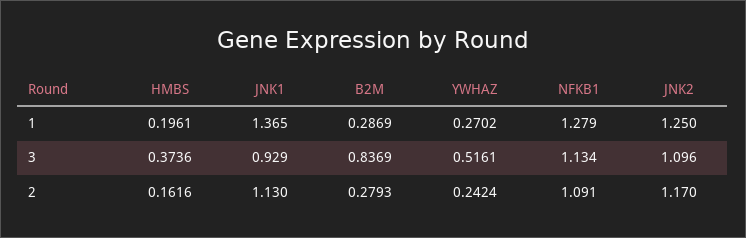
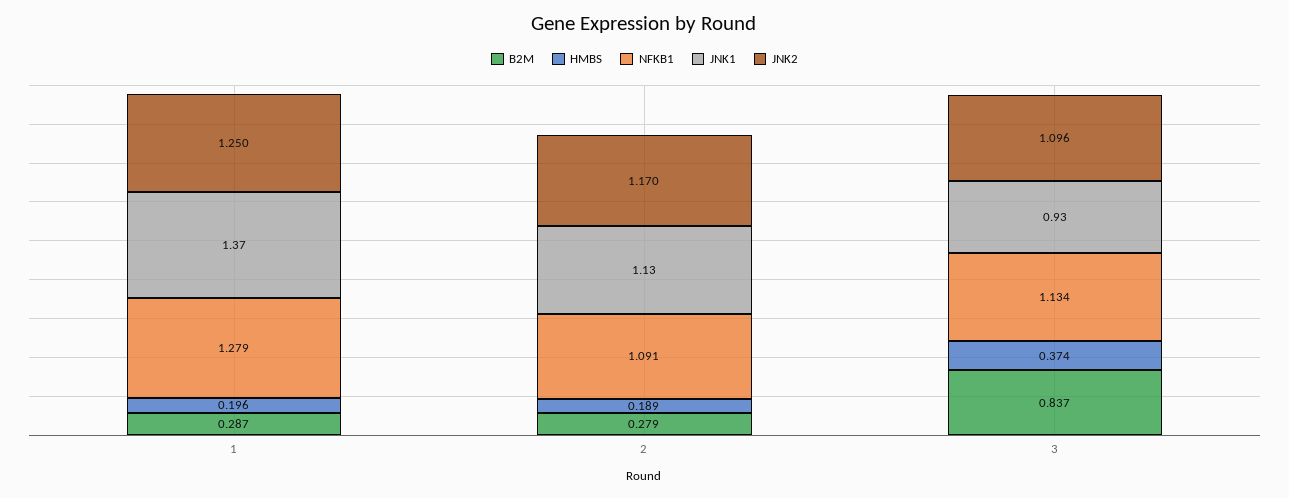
YWHAZ, 1: 0.2702 -> none
YWHAZ, 3: 0.5161 -> none
HMBS, 2: 0.1616 -> 0.189
YWHAZ, 2: 0.2424 -> none

